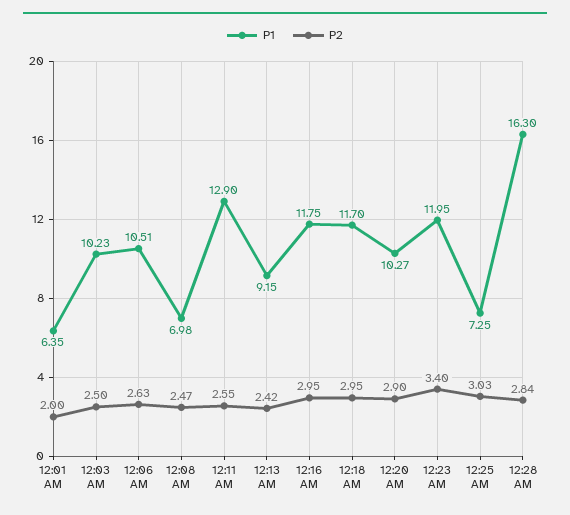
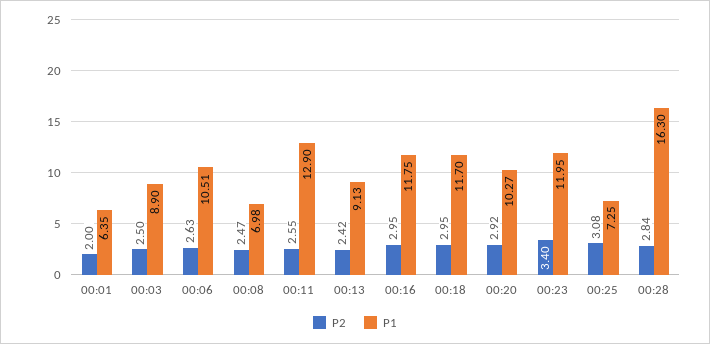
P1, 12:03 AM: 10.23 -> 8.9
P1, 12:13 AM: 9.15 -> 9.13
P2, 12:20 AM: 2.9 -> 2.92
P2, 12:25 AM: 3.03 -> 3.08

